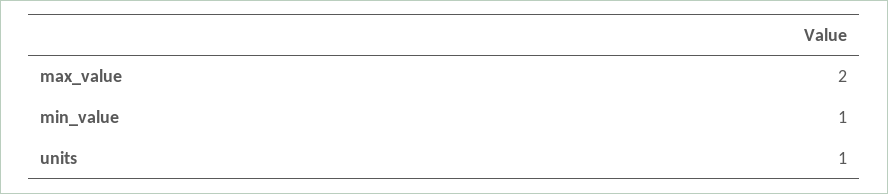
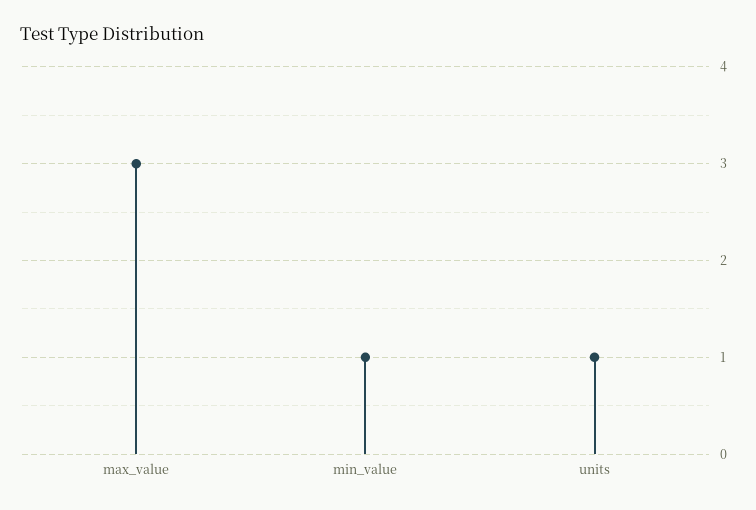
max_value: 2 -> 3

